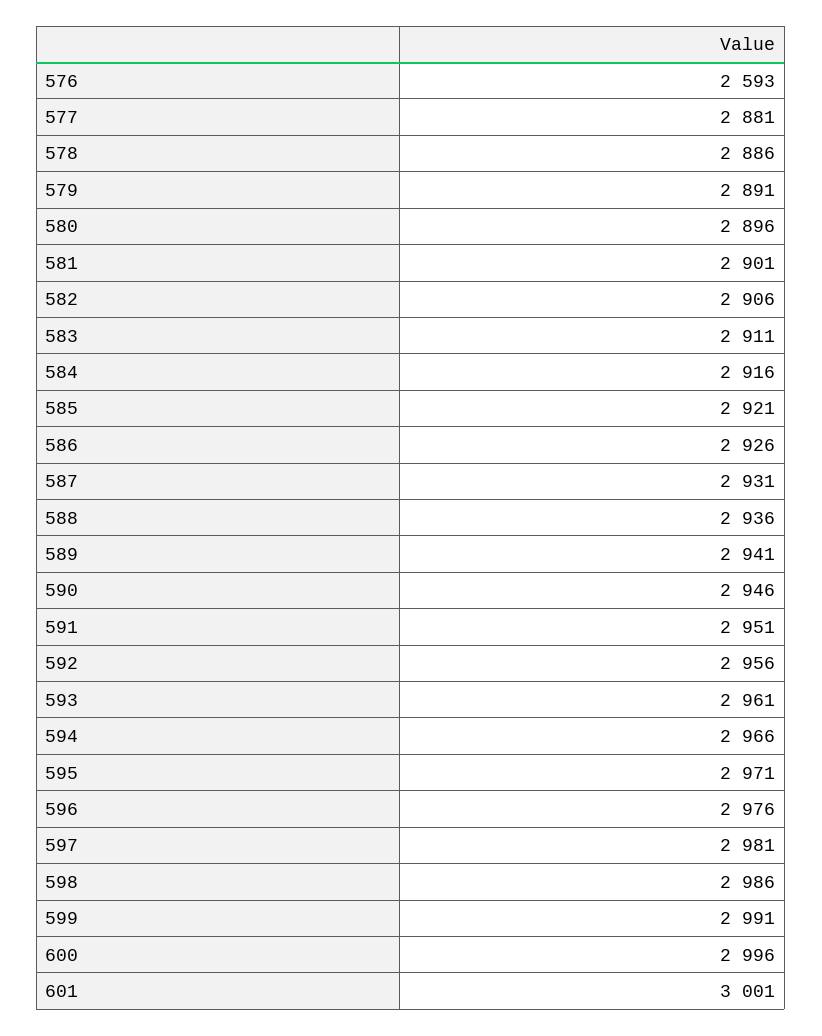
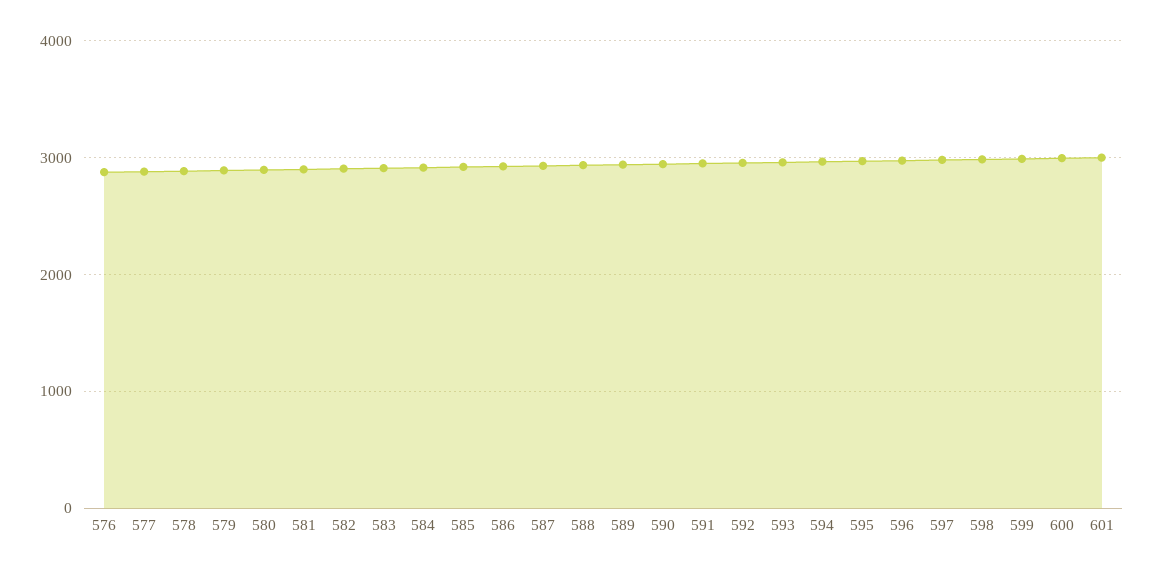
576: 2593 -> 2900

